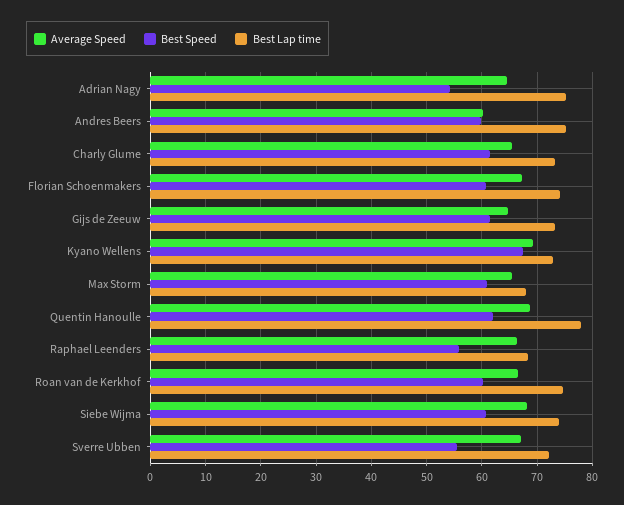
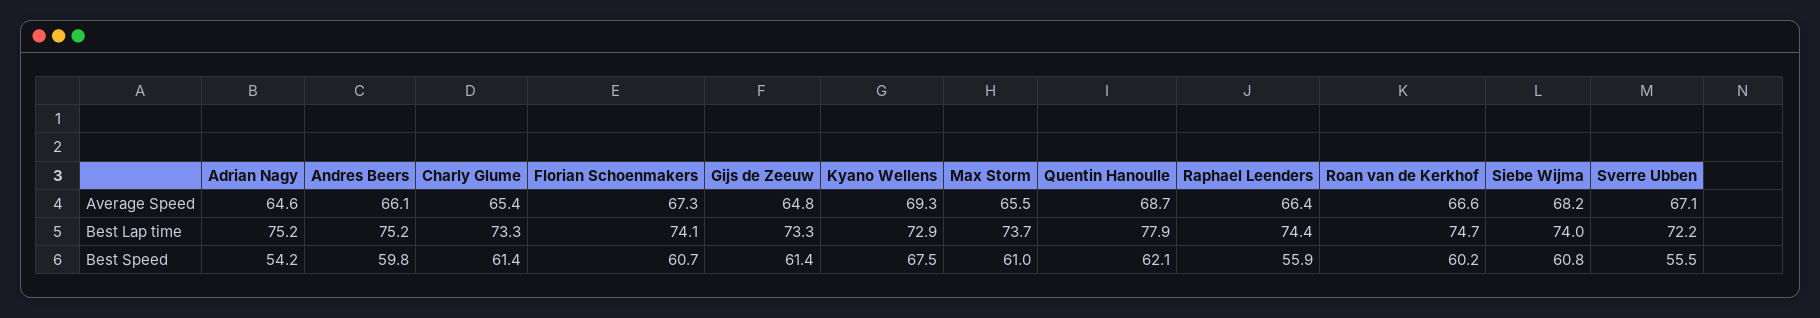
Average Speed, Andres Beers: 60 -> 66.1
Best Lap time, Max Storm: 68 -> 73.7
Best Lap time, Raphael Leenders: 68 -> 74.4

